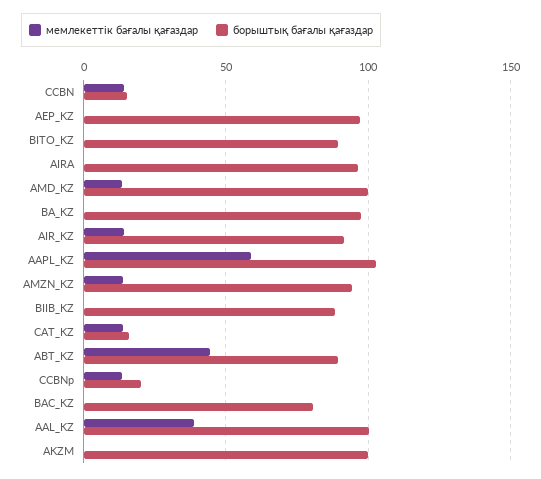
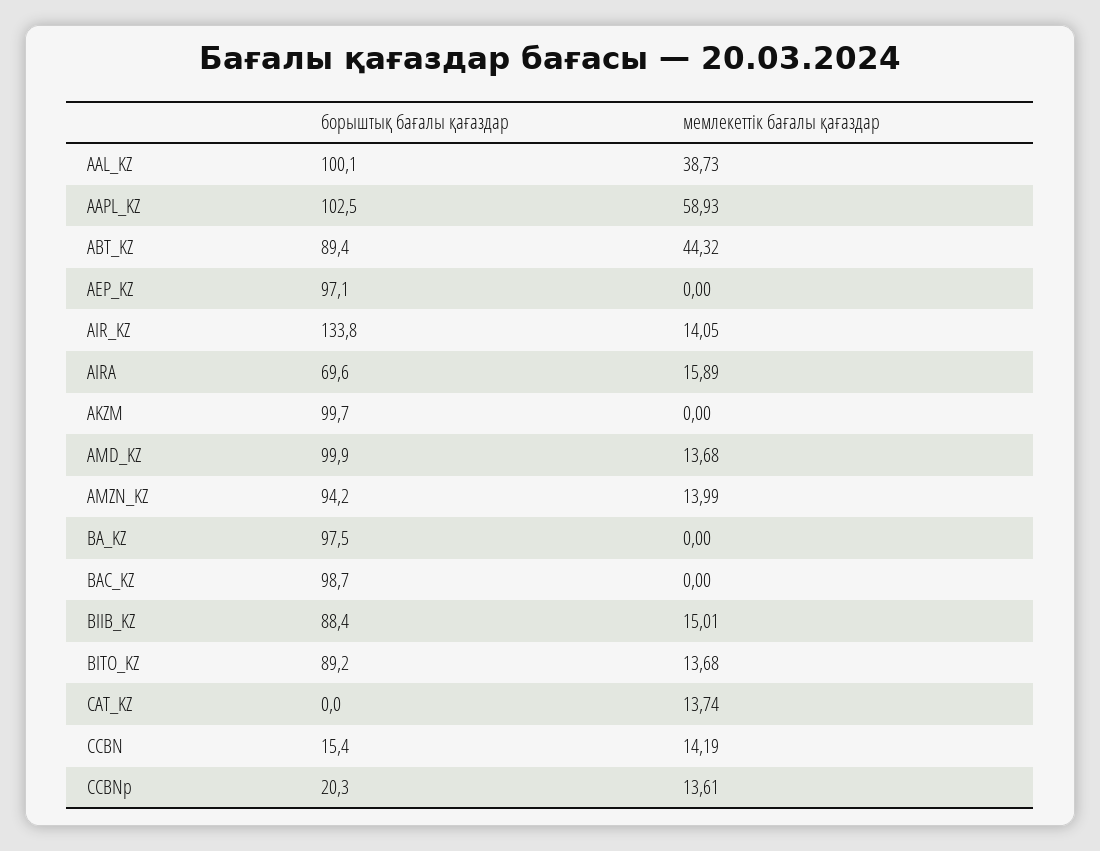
мемлекеттік бағалы қағаздар, BITO_KZ: 0 -> 13.68
мемлекеттік бағалы қағаздар, AIRA: 0 -> 15.89
борыштық бағалы қағаздар, AIRA: 95 -> 69.6
борыштық бағалы қағаздар, AIR_KZ: 90 -> 133.8
мемлекеттік бағалы қағаздар, BIIB_KZ: 0 -> 15.01
борыштық бағалы қағаздар, CAT_KZ: 15 -> 0
борыштық бағалы қағаздар, BAC_KZ: 80 -> 98.7

